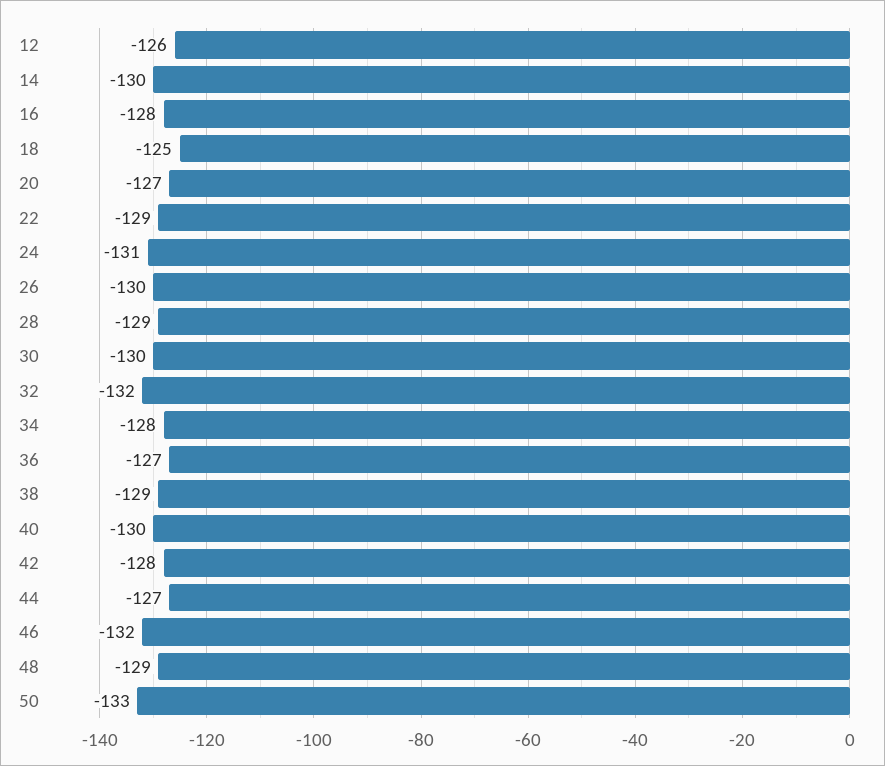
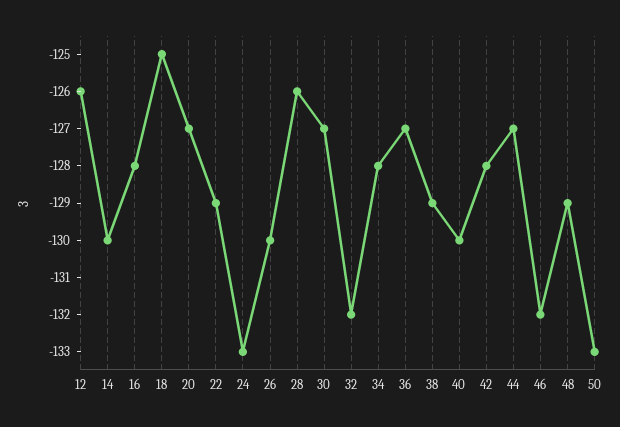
24: -131 -> -133
28: -129 -> -126
30: -130 -> -127

